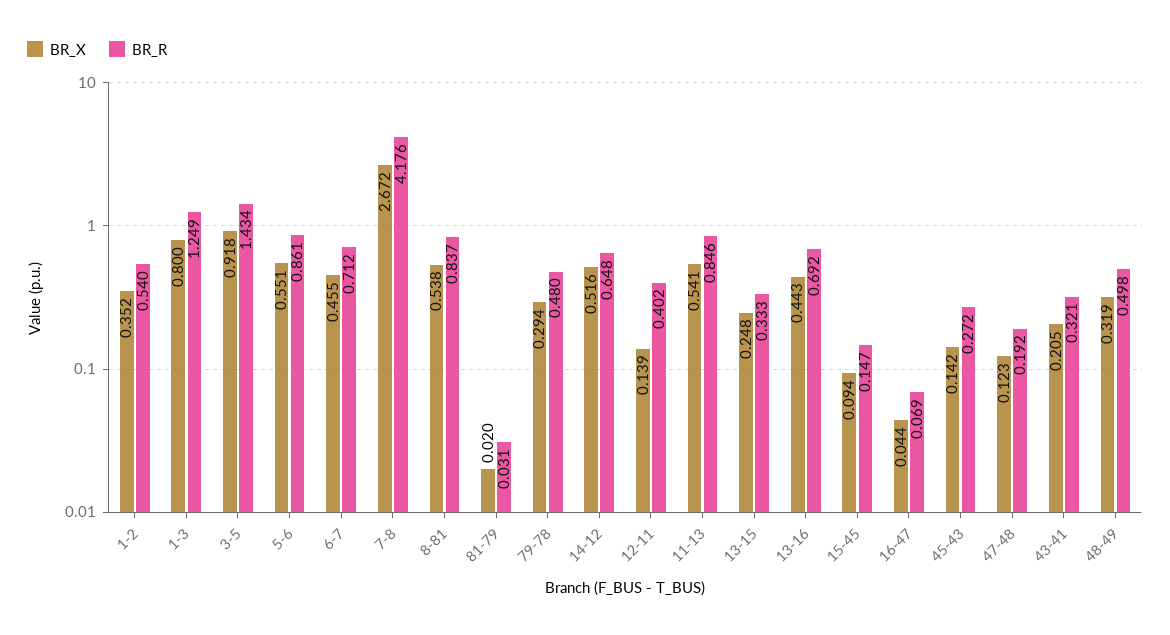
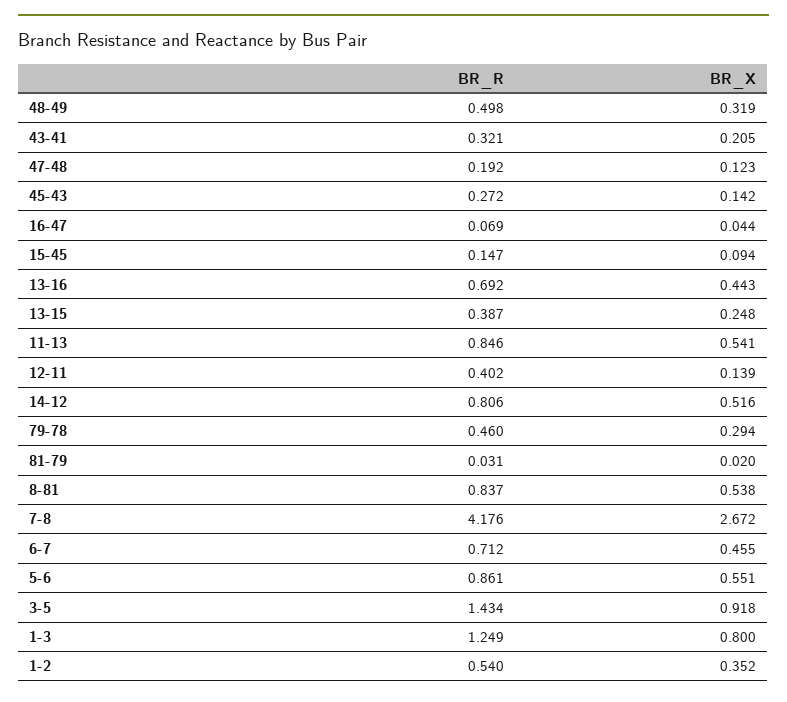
BR_R, 79-78: 0.48 -> 0.46
BR_R, 14-12: 0.648 -> 0.806
BR_R, 13-15: 0.333 -> 0.387

